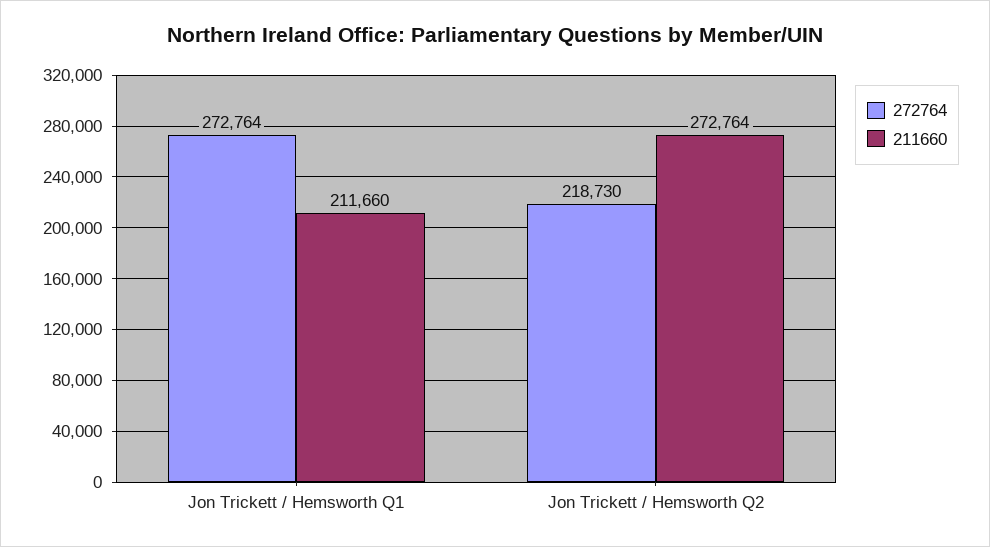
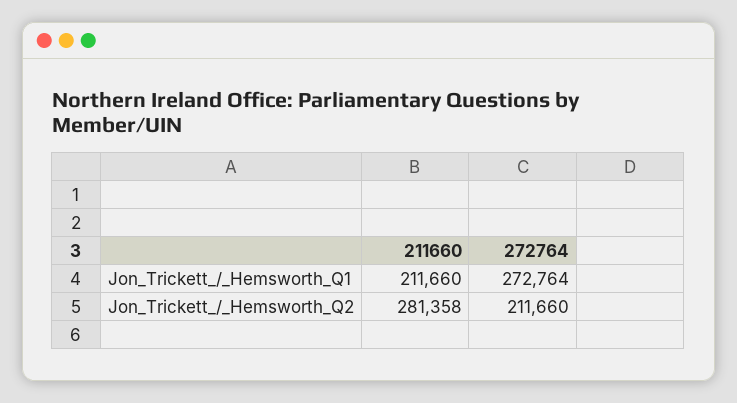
272764, Jon Trickett / Hemsworth Q2: 218730 -> 211660
211660, Jon Trickett / Hemsworth Q2: 272764 -> 281358

